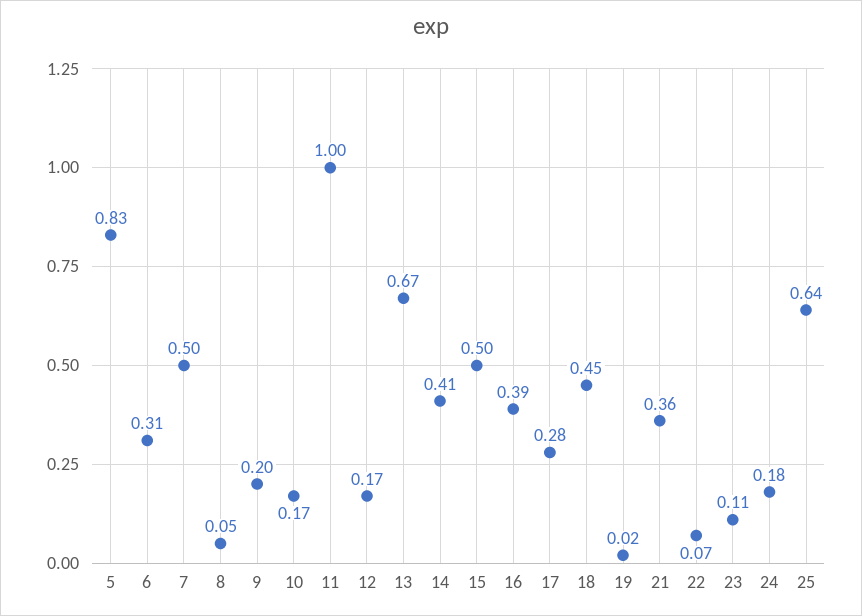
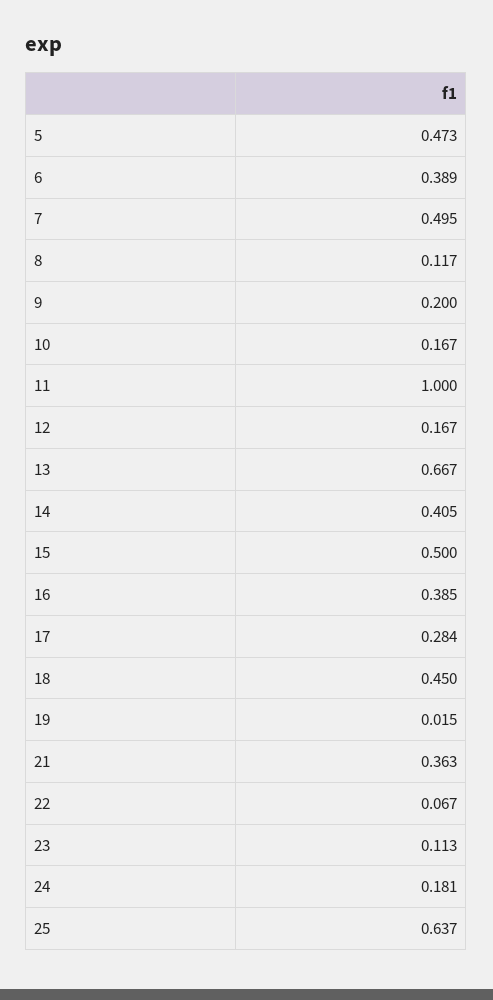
5: 0.83 -> 0.473
6: 0.31 -> 0.389
8: 0.05 -> 0.117

